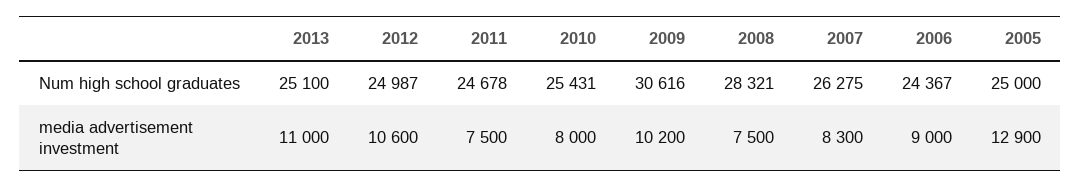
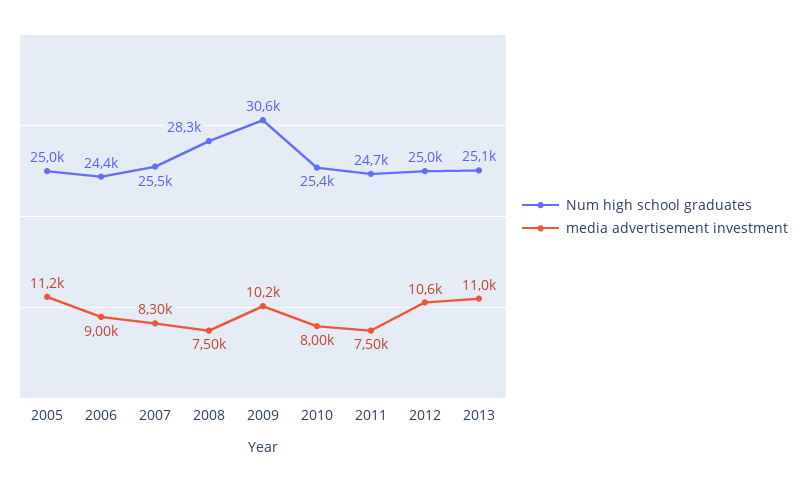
Num high school graduates, 2007: 26275 -> 25500
media advertisement investment, 2005: 12900 -> 11200

